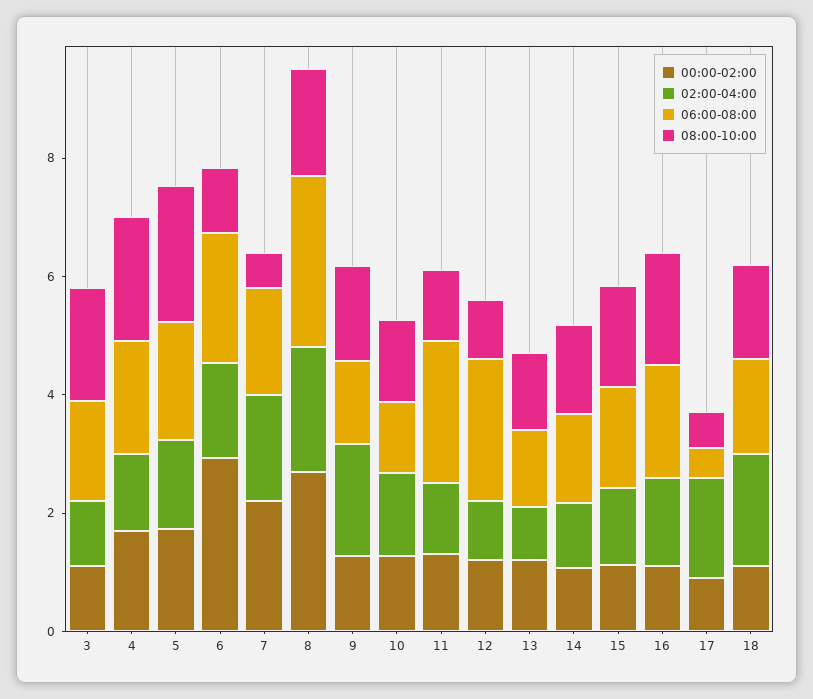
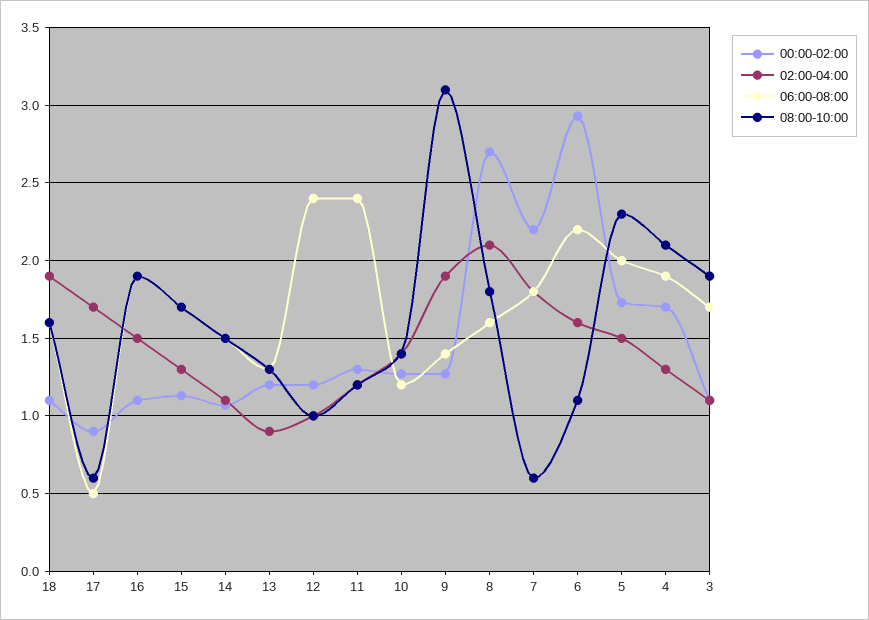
06:00-08:00, 8: 3 -> 1.6
08:00-10:00, 9: 1.5 -> 3.1

